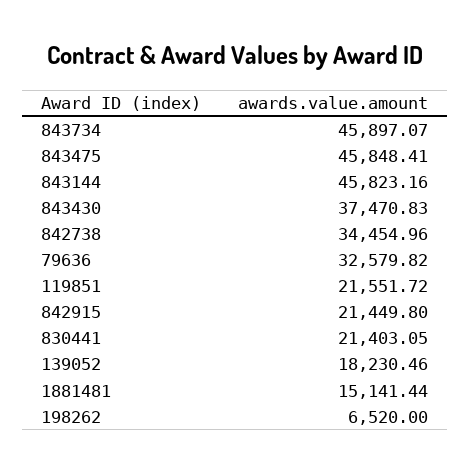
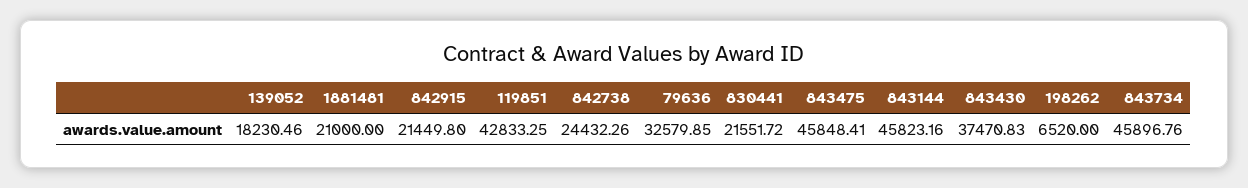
843734: 45897.07 -> 45896.76
842738: 34454.96 -> 24432.26
79636: 32579.82 -> 32579.85
119851: 21551.72 -> 42833.25
830441: 21403.05 -> 21551.72
1881481: 15141.44 -> 21000

